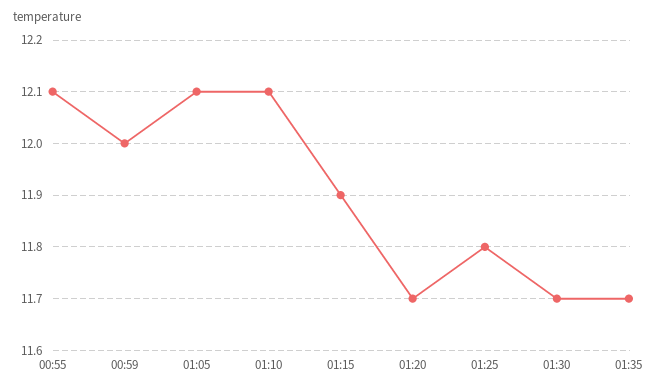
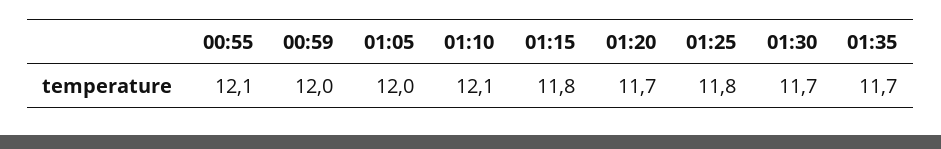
01:05: 12.1 -> 12
01:15: 11.9 -> 11.8

